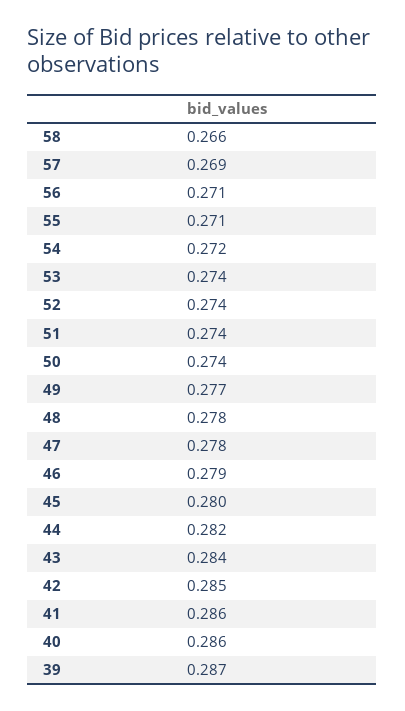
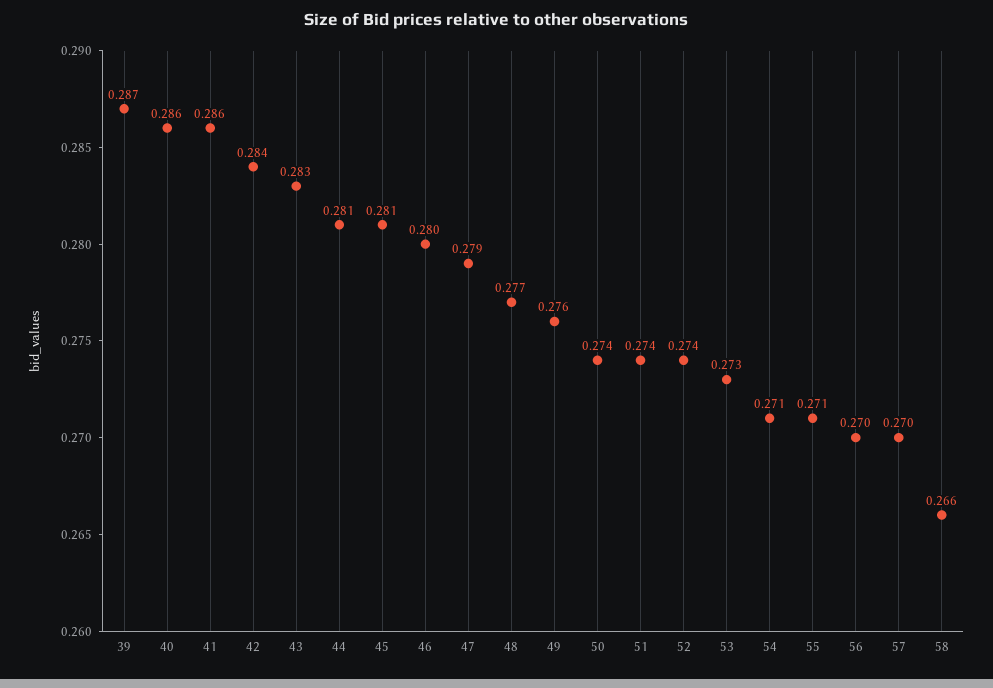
57: 0.269 -> 0.27
56: 0.271 -> 0.27
54: 0.272 -> 0.271
53: 0.274 -> 0.273
49: 0.277 -> 0.276
48: 0.278 -> 0.277
47: 0.278 -> 0.279
46: 0.279 -> 0.28
45: 0.28 -> 0.281
44: 0.282 -> 0.281
43: 0.284 -> 0.283
42: 0.285 -> 0.284

